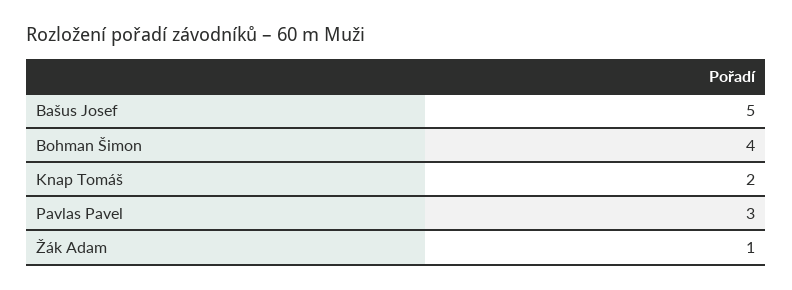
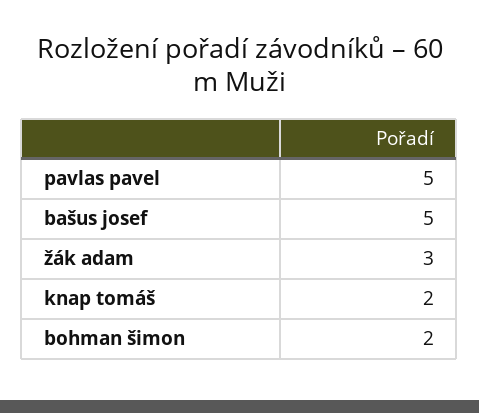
Bohman Šimon: 4 -> 2
Pavlas Pavel: 3 -> 5
Žák Adam: 1 -> 3

